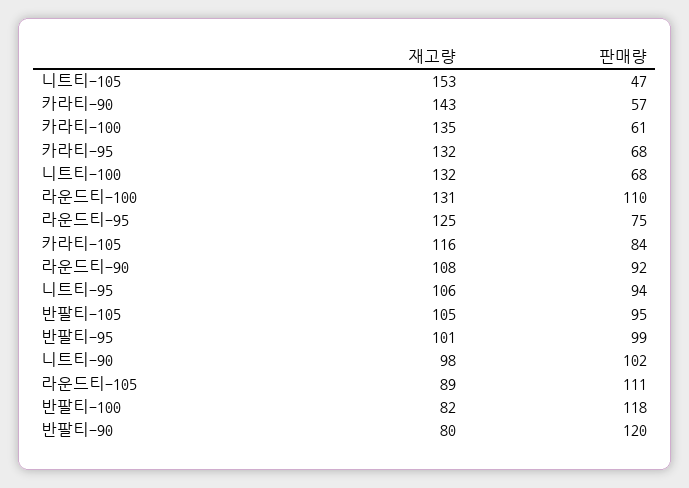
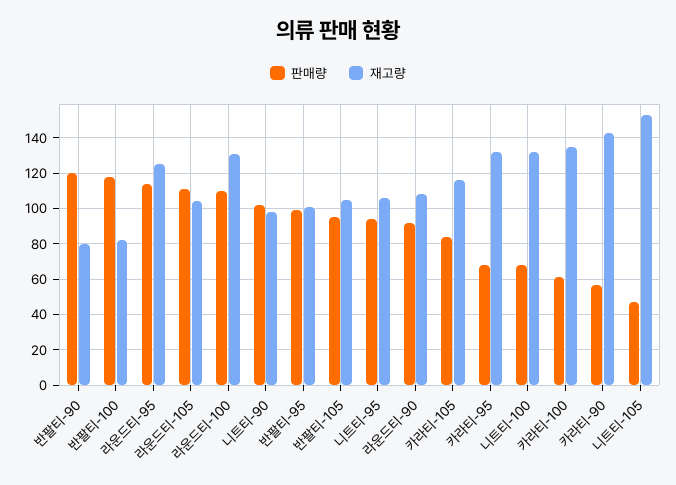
판매량, 라운드티-95: 75 -> 115
재고량, 라운드티-105: 89 -> 105

